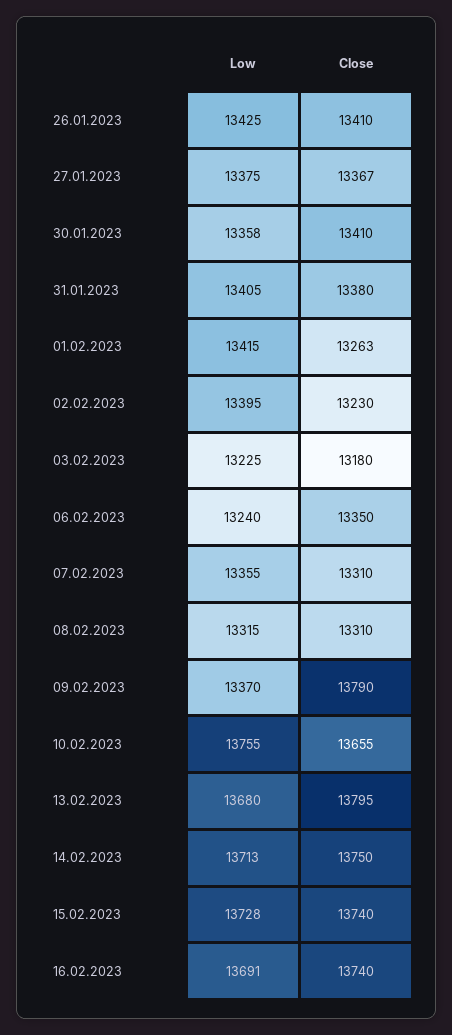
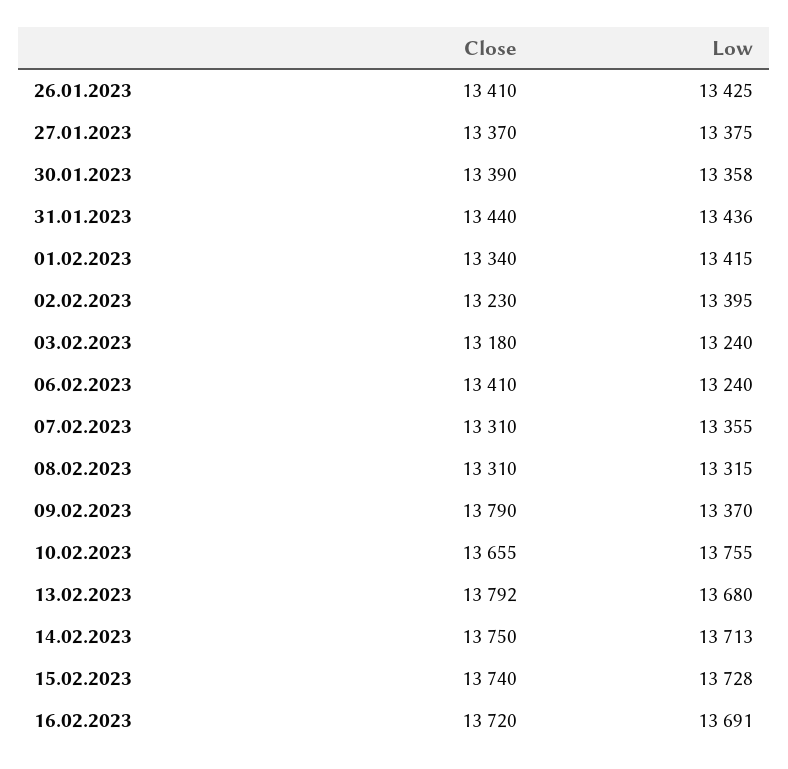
Close, 27.01.2023: 13367 -> 13370
Close, 30.01.2023: 13410 -> 13390
Low, 31.01.2023: 13405 -> 13436
Close, 31.01.2023: 13380 -> 13440
Close, 01.02.2023: 13263 -> 13340
Low, 03.02.2023: 13225 -> 13240
Close, 06.02.2023: 13350 -> 13410
Close, 13.02.2023: 13795 -> 13792
Close, 16.02.2023: 13740 -> 13720

